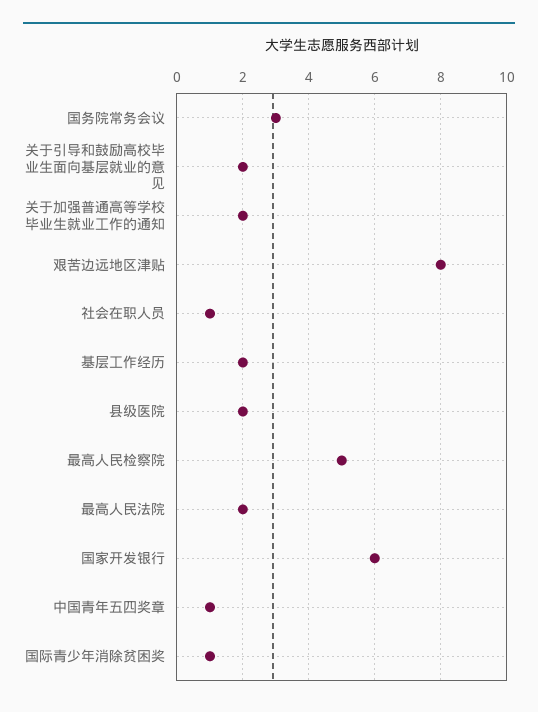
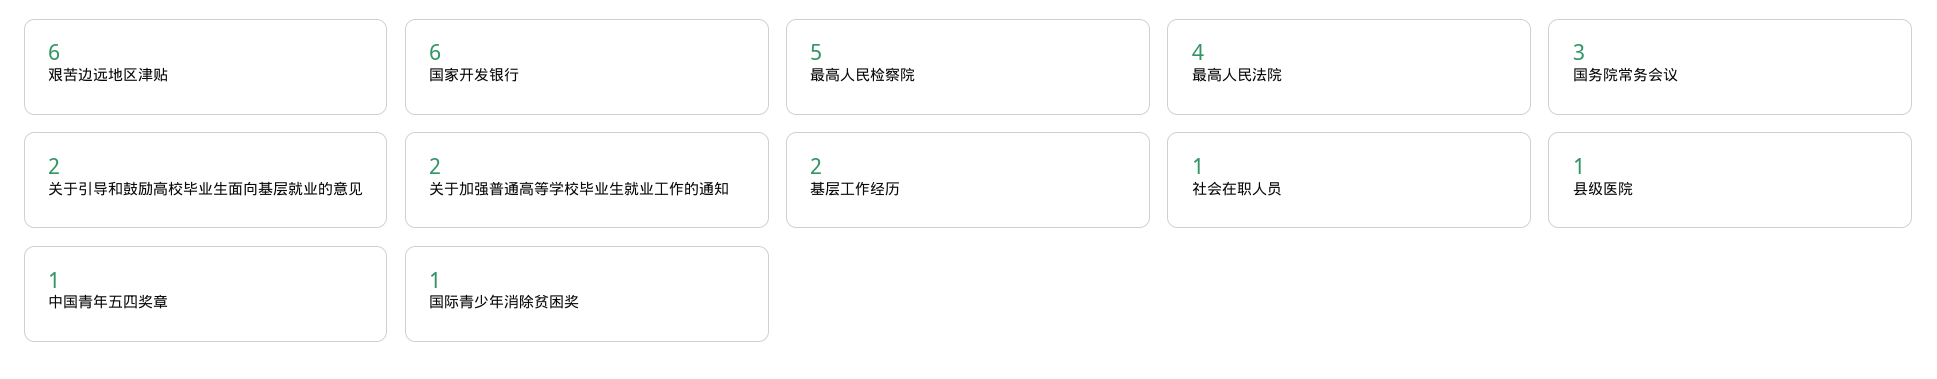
艰苦边远地区津贴: 8 -> 6
县级医院: 2 -> 1
最高人民法院: 2 -> 4

